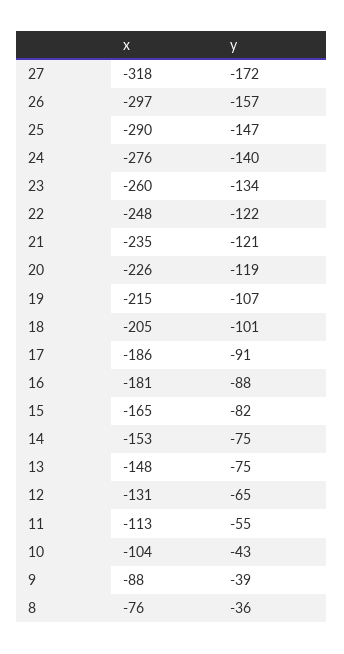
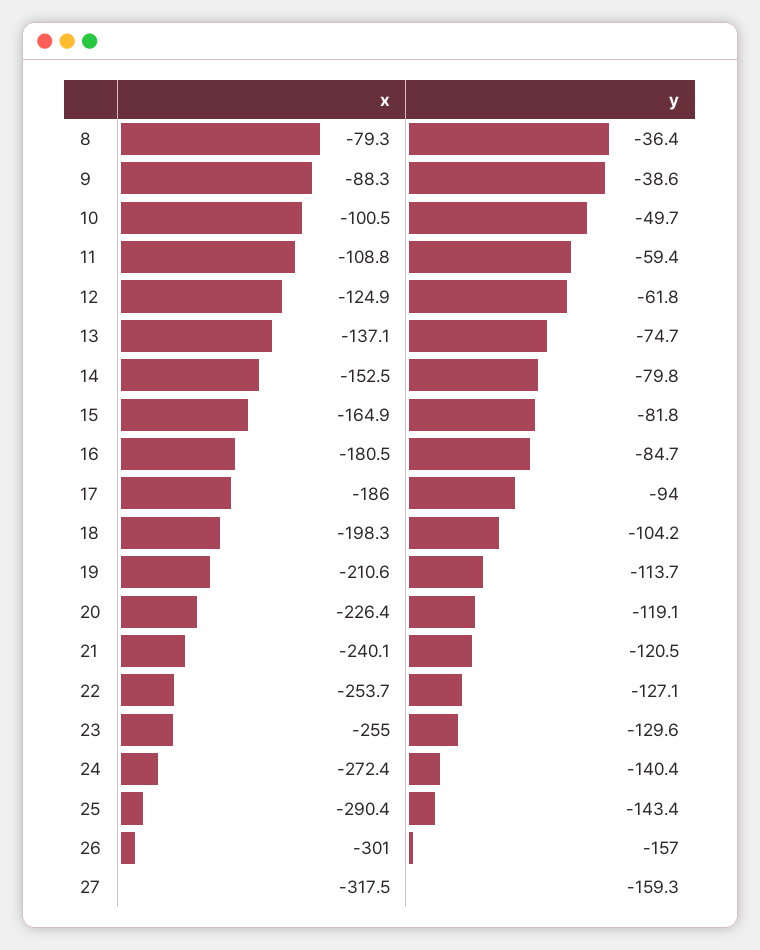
y, 27: -172 -> -159.3
x, 26: -297 -> -301
y, 25: -147 -> -143.4
x, 24: -276 -> -272.4
x, 23: -260 -> -255
y, 23: -134 -> -129.6
x, 22: -248 -> -253.7
y, 22: -122 -> -127.1
x, 21: -235 -> -240.1
x, 19: -215 -> -210.6
y, 19: -107 -> -113.7
x, 18: -205 -> -198.3
y, 18: -101 -> -104.2
y, 17: -91 -> -94
y, 16: -88 -> -84.7
y, 14: -75 -> -79.8
x, 13: -148 -> -137.1
x, 12: -131 -> -124.9
y, 12: -65 -> -61.8
x, 11: -113 -> -108.8
y, 11: -55 -> -59.4
x, 10: -104 -> -100.5
y, 10: -43 -> -49.7
x, 8: -76 -> -79.3

